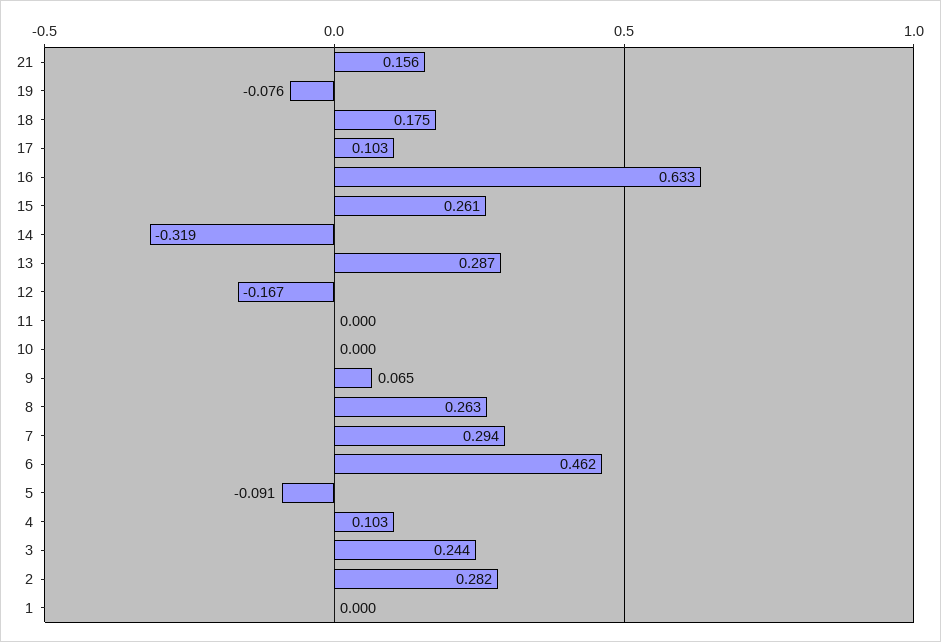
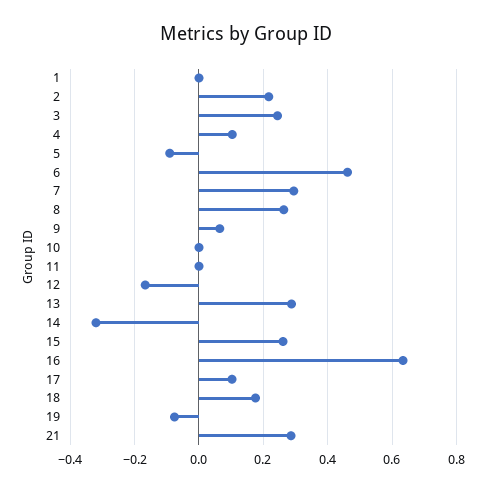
21: 0.156 -> 0.28
2: 0.282 -> 0.22

